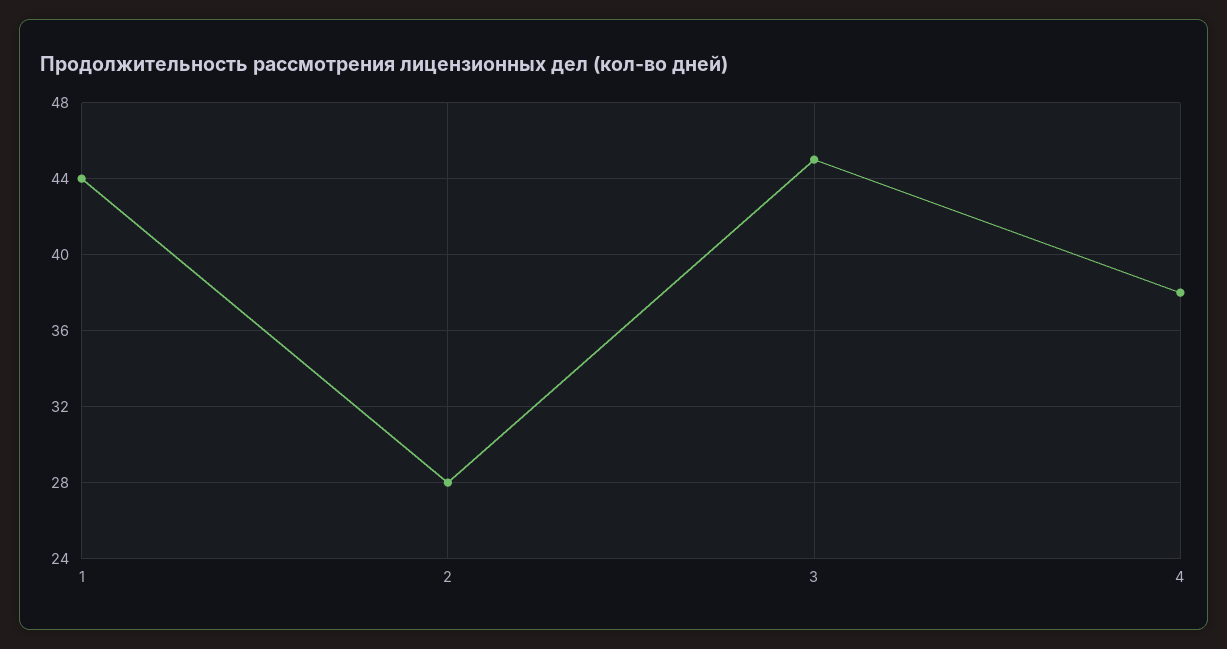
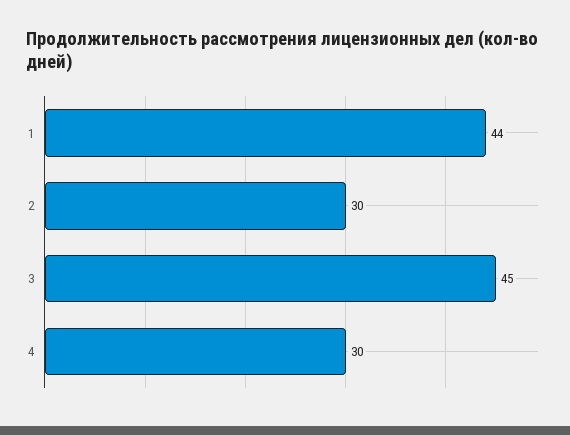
2: 28 -> 30
4: 38 -> 30

